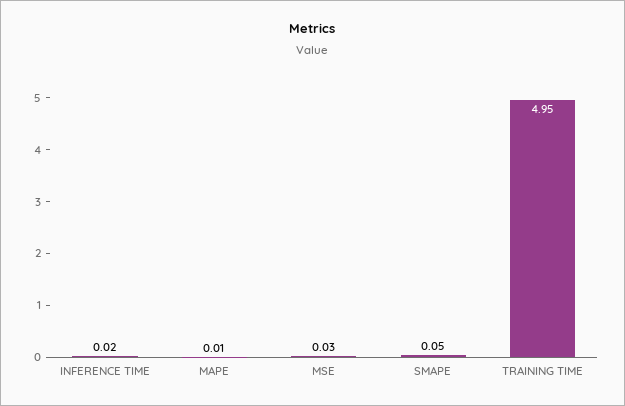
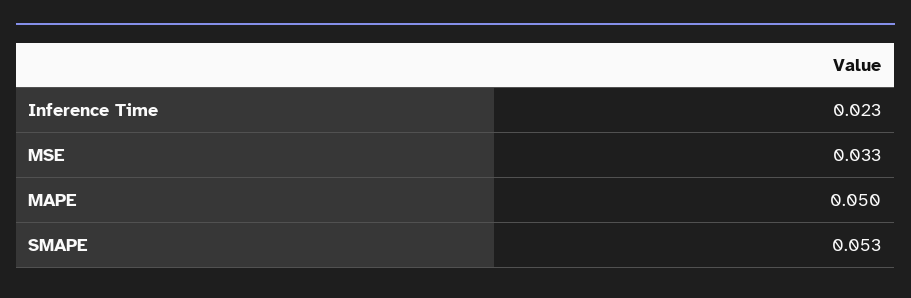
MAPE: 0.01 -> 0.05
TRAINING TIME: 4.95 -> none

